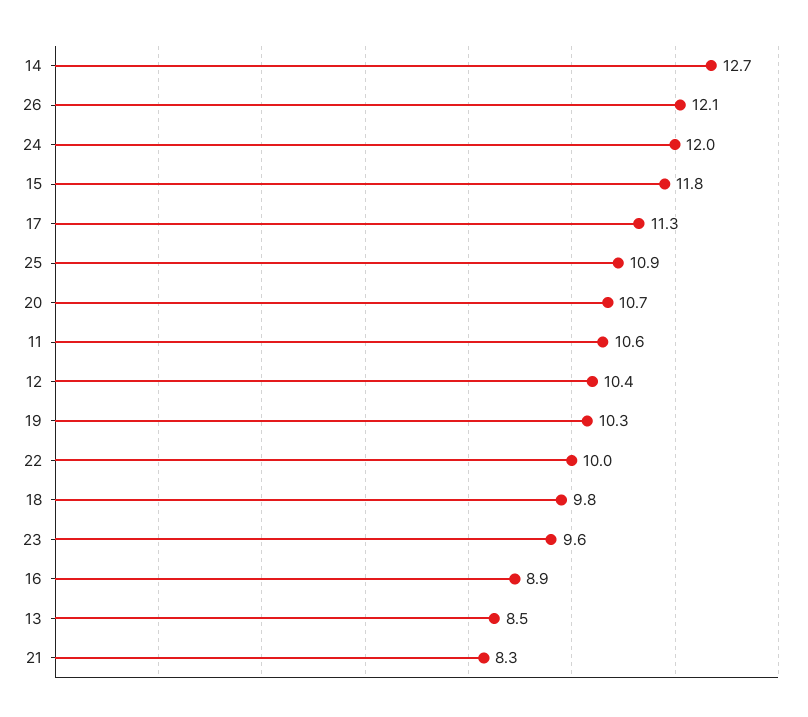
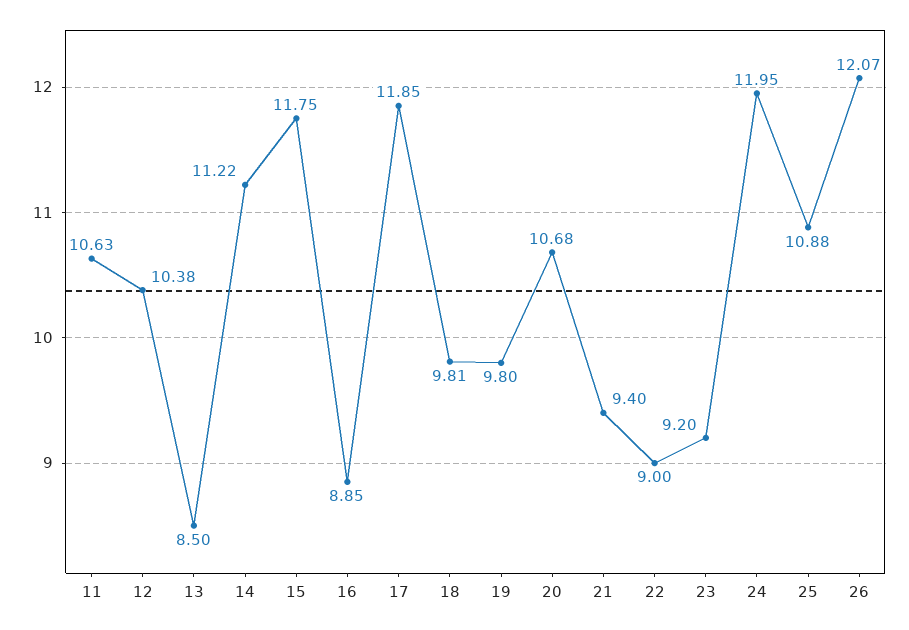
14: 12.7 -> 11.22
17: 11.3 -> 11.85
19: 10.3 -> 9.8
22: 10 -> 9
23: 9.6 -> 9.2
21: 8.3 -> 9.4

